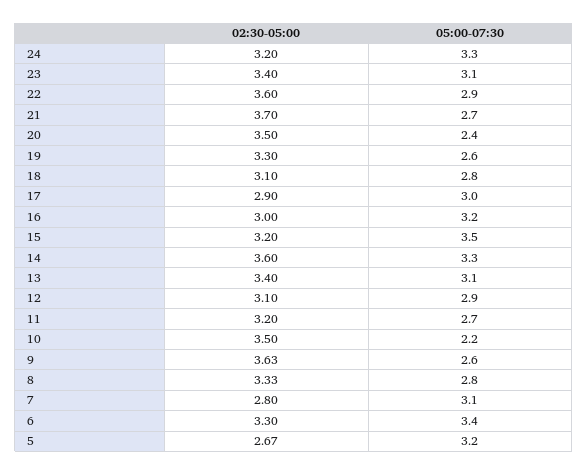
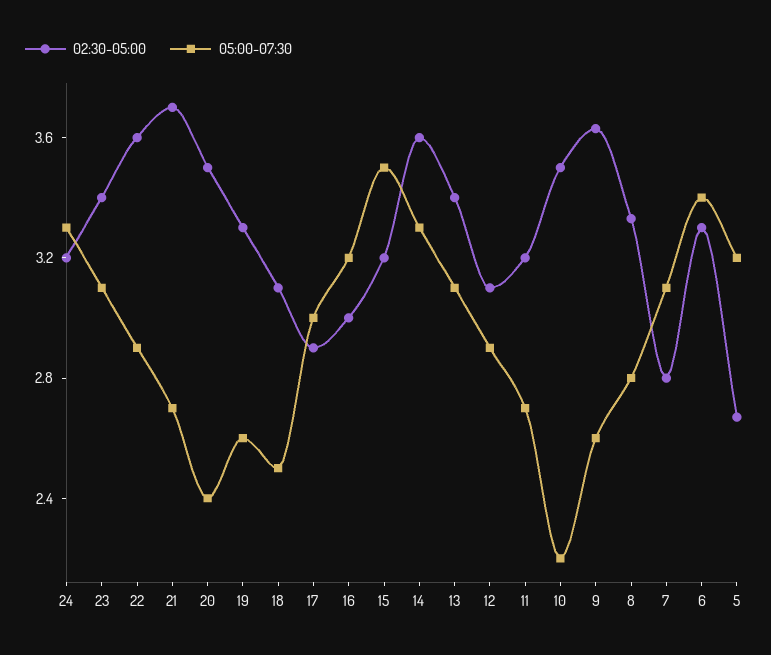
05:00-07:30, 18: 2.8 -> 2.5

